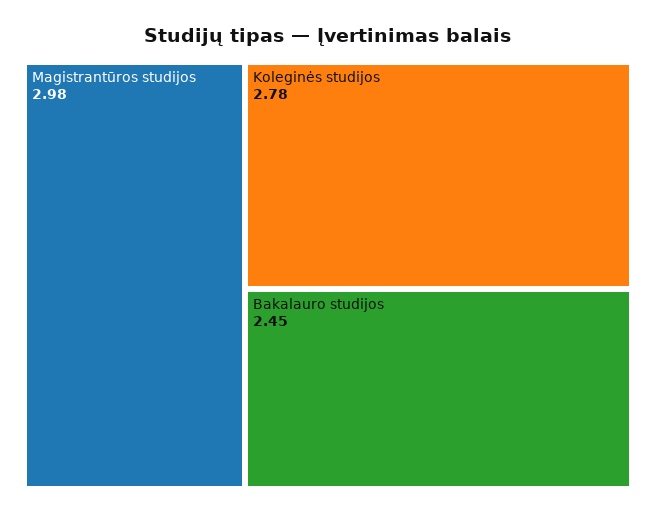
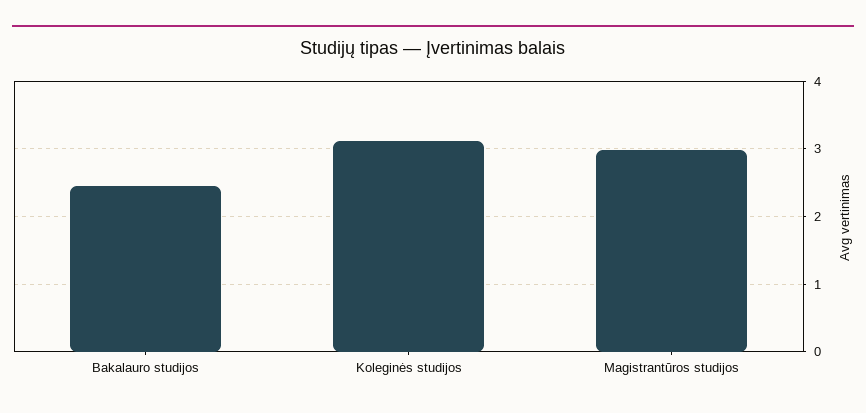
Koleginės studijos: 2.78 -> 3.1

